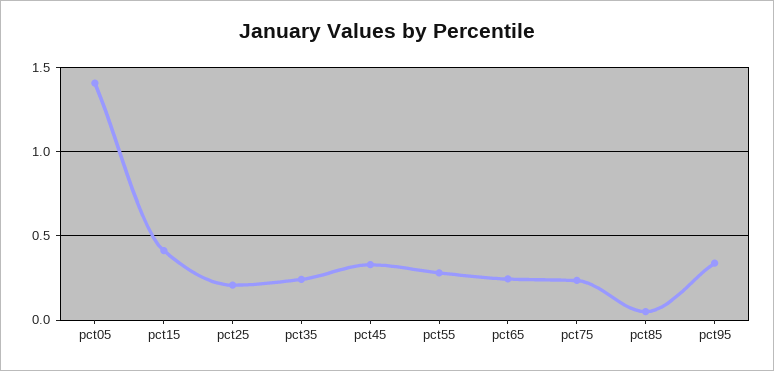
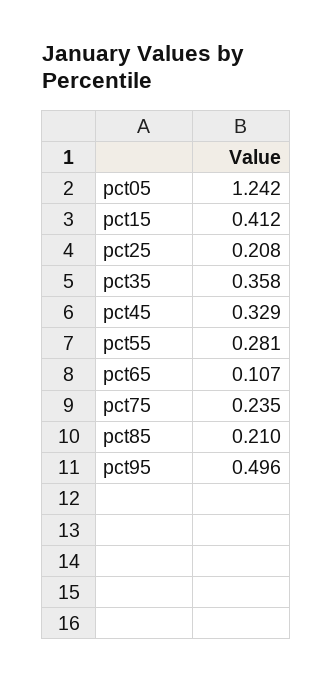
pct05: 1.4 -> 1.242
pct35: 0.25 -> 0.358
pct65: 0.25 -> 0.107
pct85: 0.05 -> 0.21
pct95: 0.35 -> 0.496

